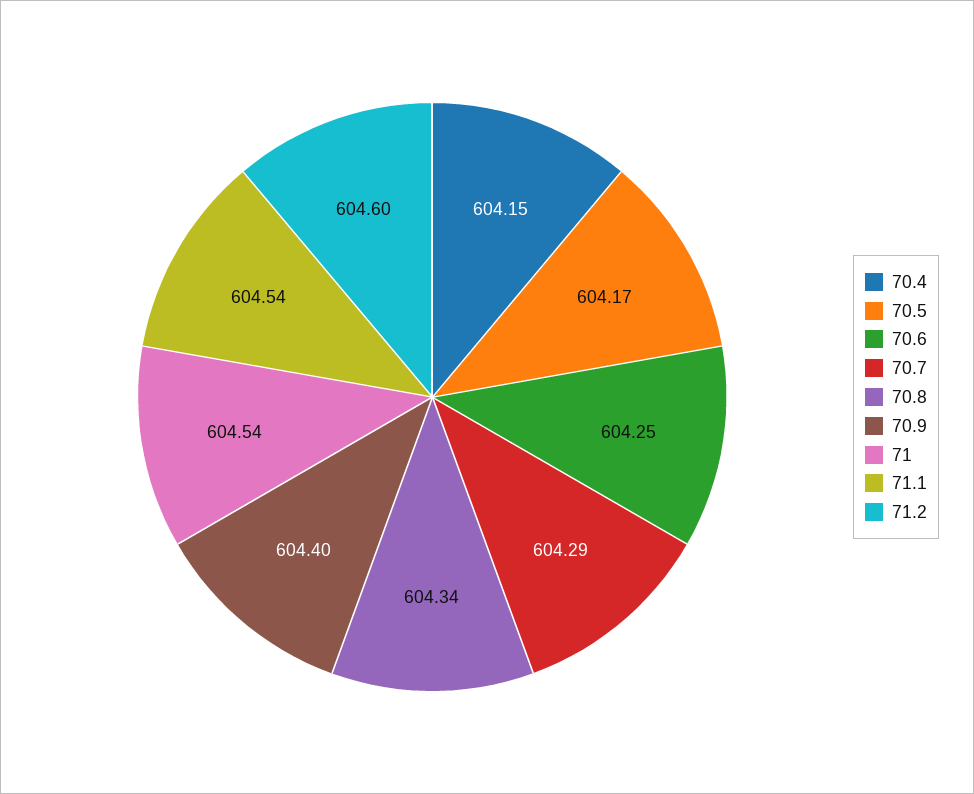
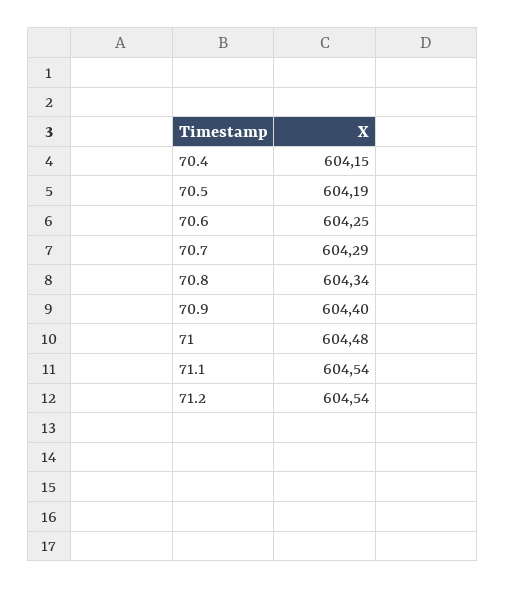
70.5: 604.17 -> 604.19
71: 604.54 -> 604.48
71.2: 604.6 -> 604.54

